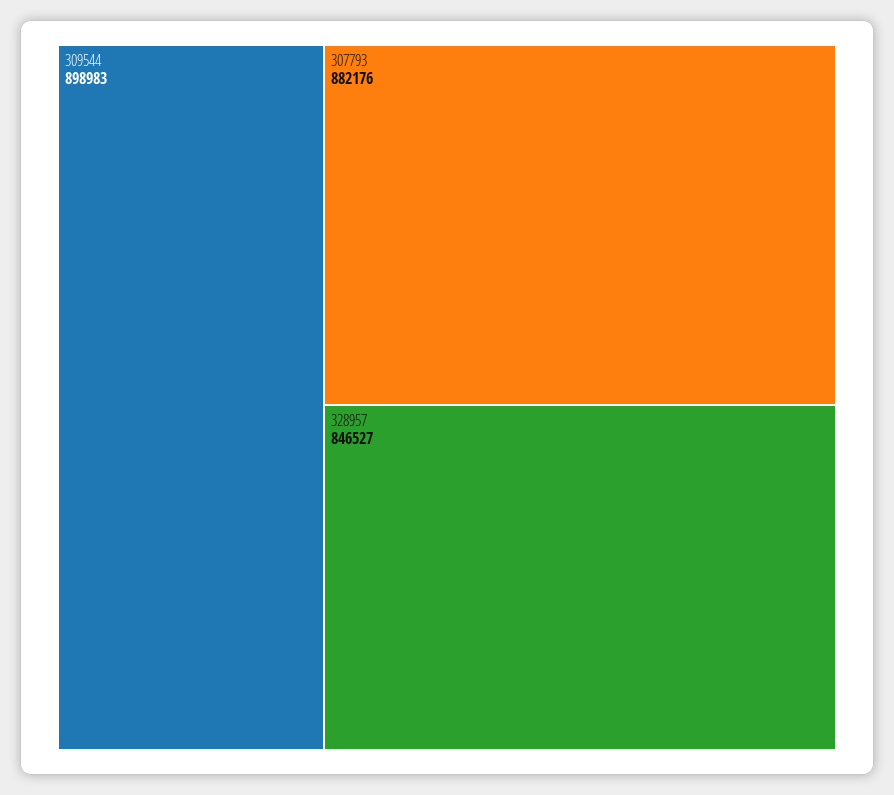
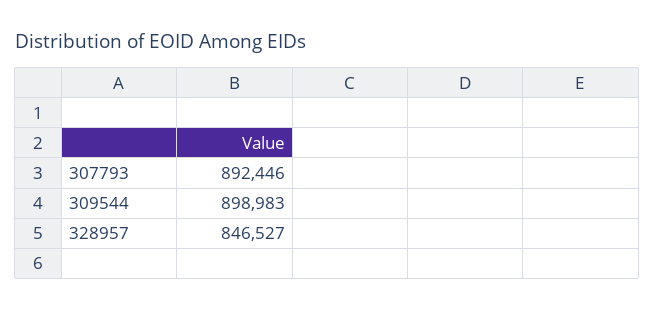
307793: 882176 -> 892446

